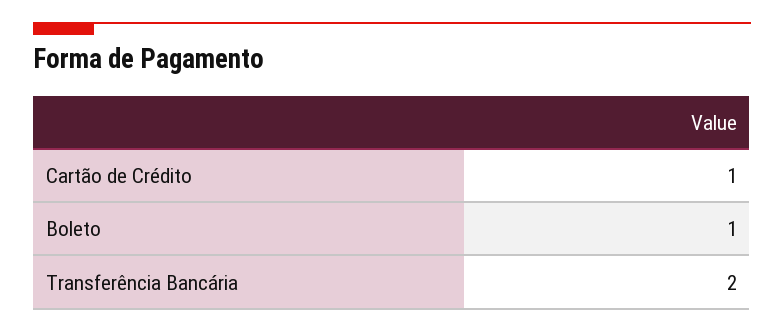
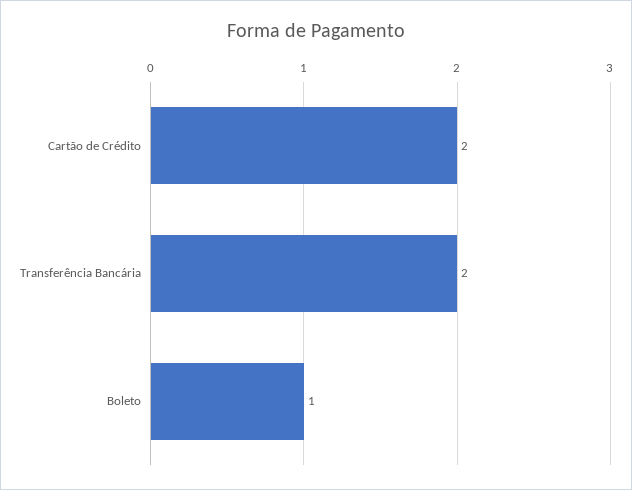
Cartão de Crédito: 1 -> 2

